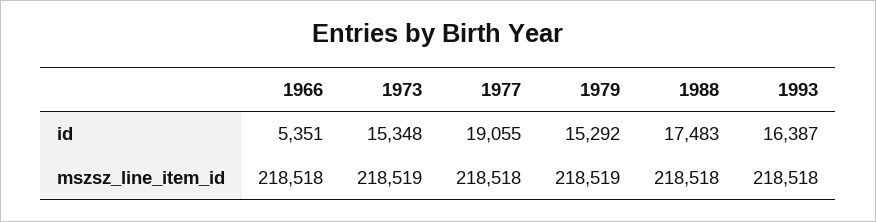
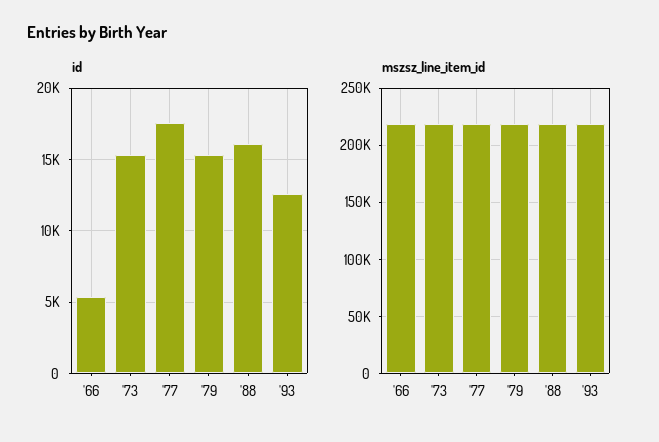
id, 1977: 19055 -> 17500
id, 1988: 17483 -> 16000
id, 1993: 16387 -> 12500

